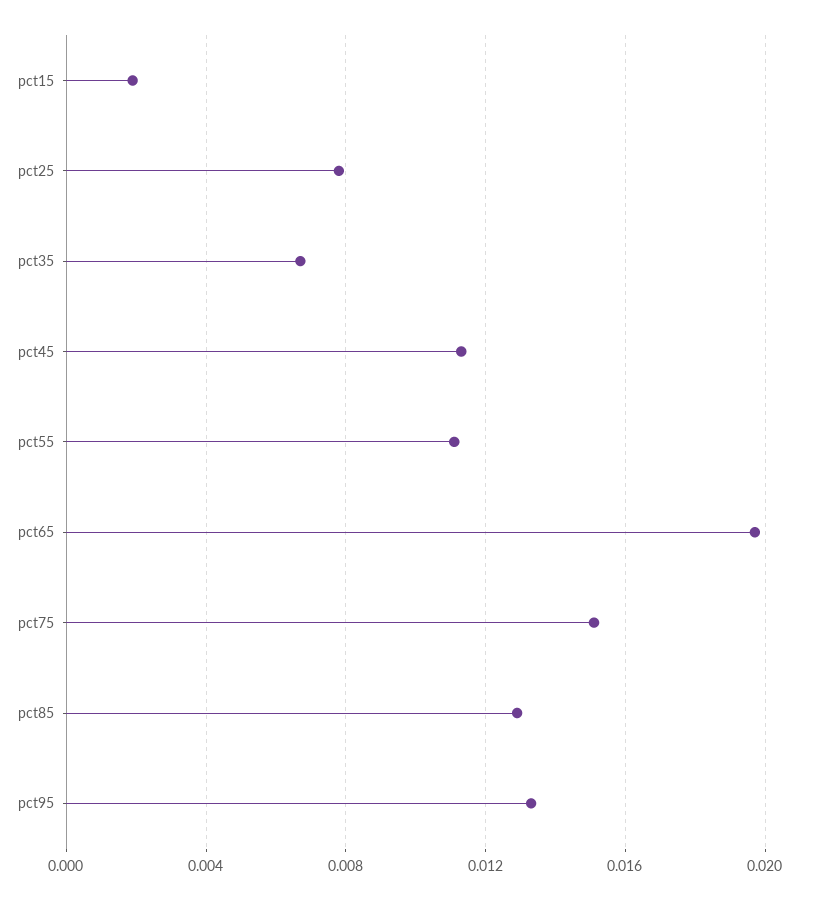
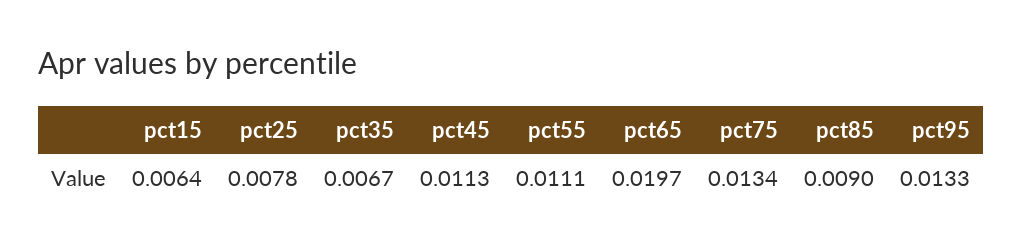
pct15: 0.002 -> 0.0064
pct75: 0.015 -> 0.0134
pct85: 0.013 -> 0.009

